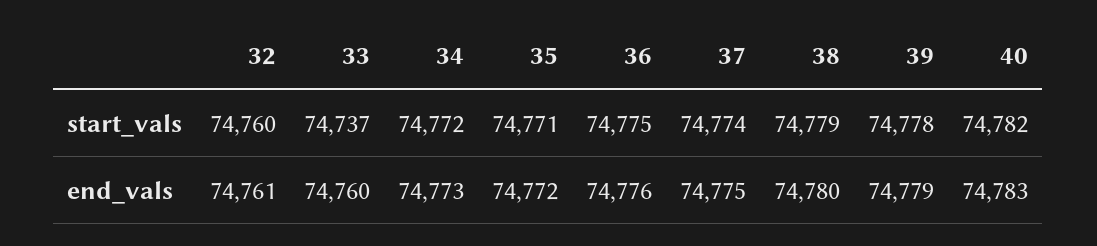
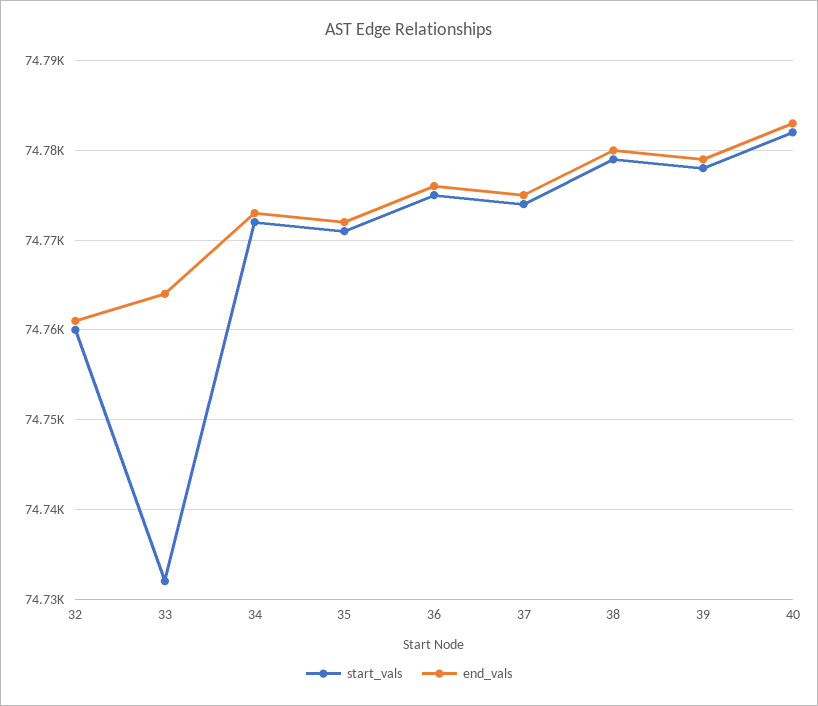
start_vals, 33: 74737 -> 74732
end_vals, 33: 74760 -> 74764

